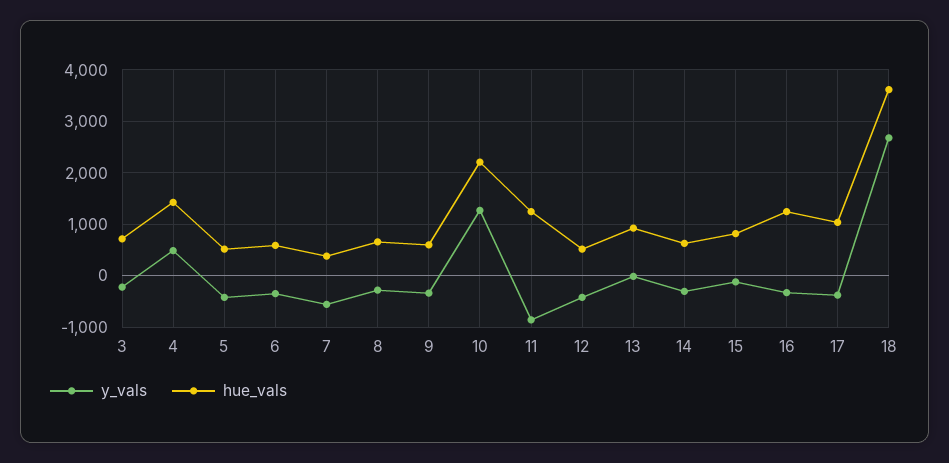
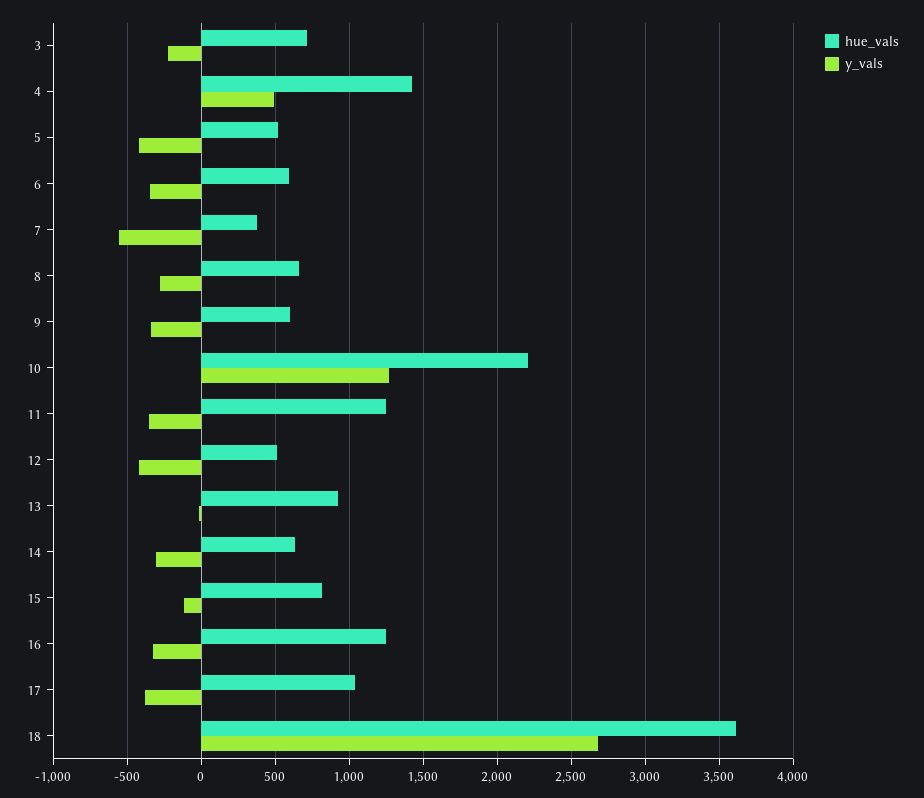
y_vals, 11: -800 -> -350

